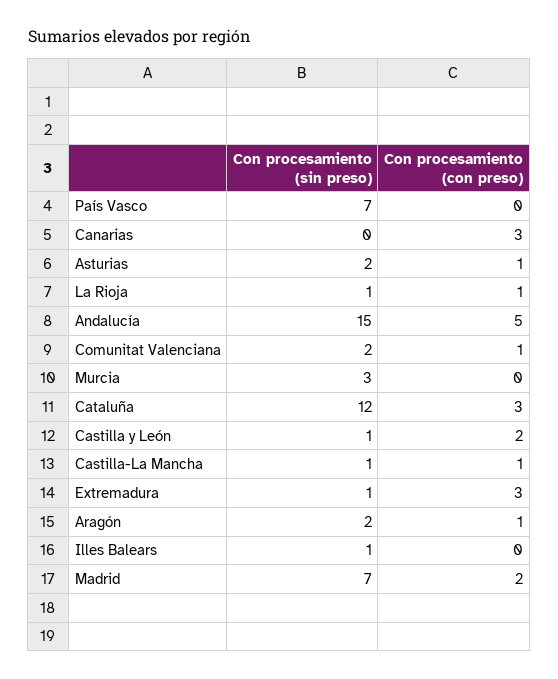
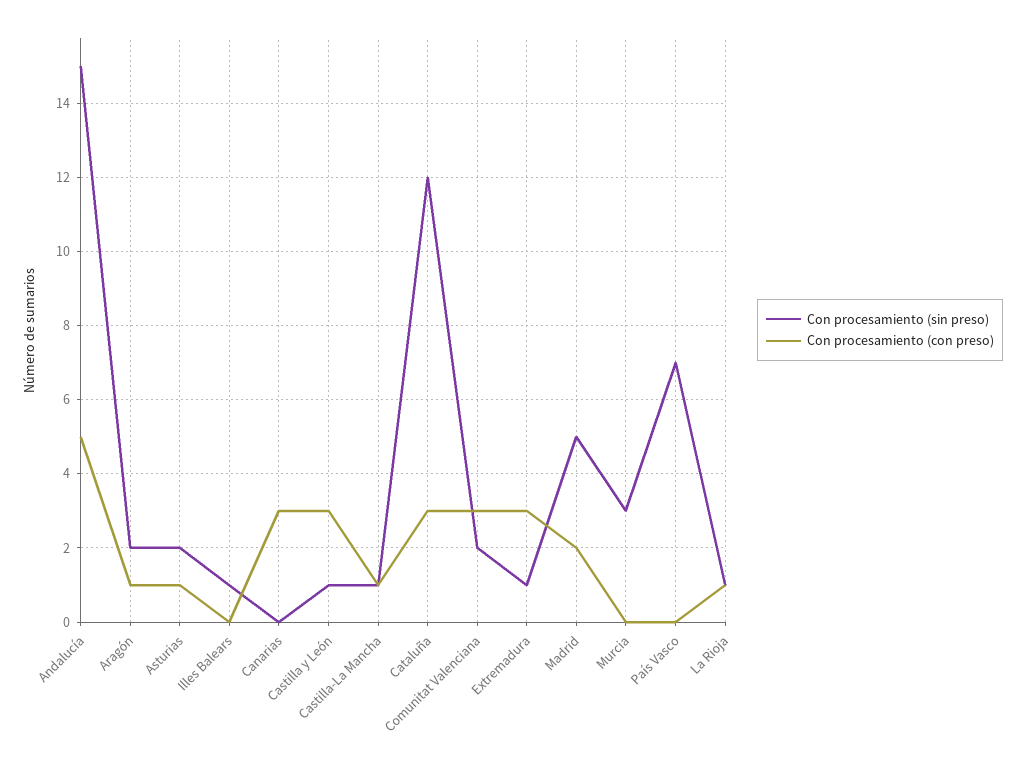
Con procesamiento (con preso), Comunitat Valenciana: 1 -> 3
Con procesamiento (con preso), Castilla y León: 2 -> 3
Con procesamiento (sin preso), Madrid: 7 -> 5

